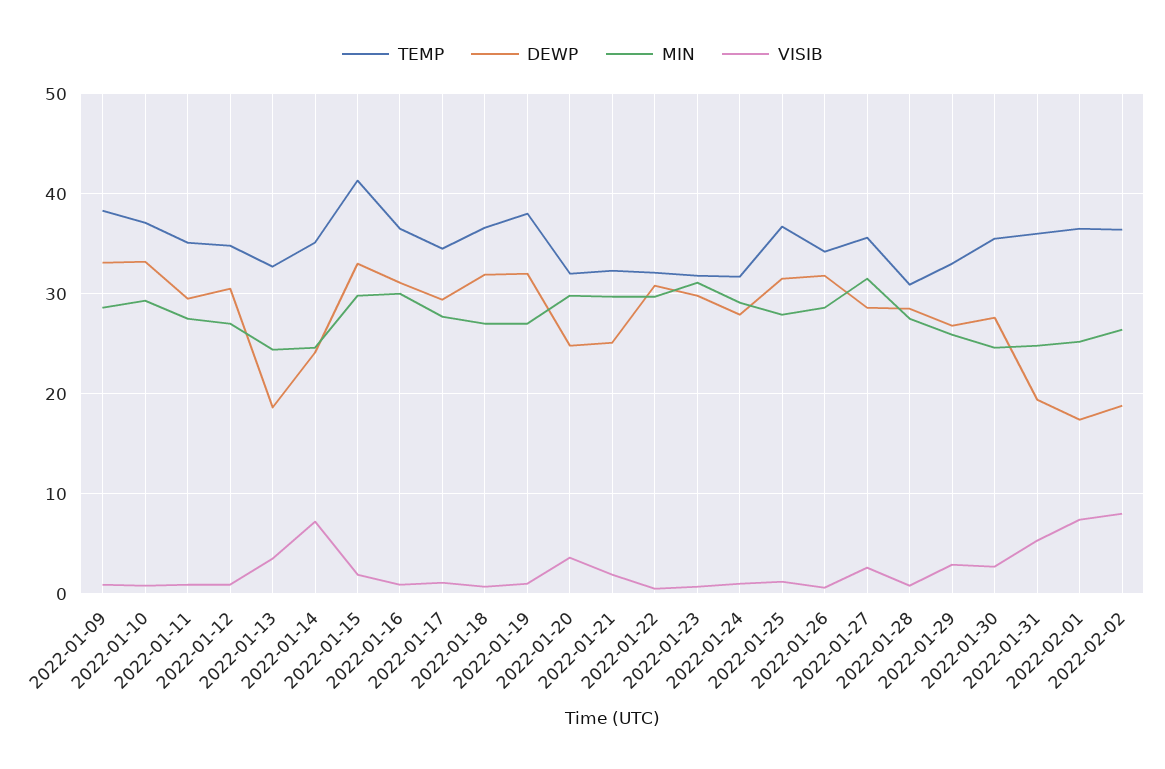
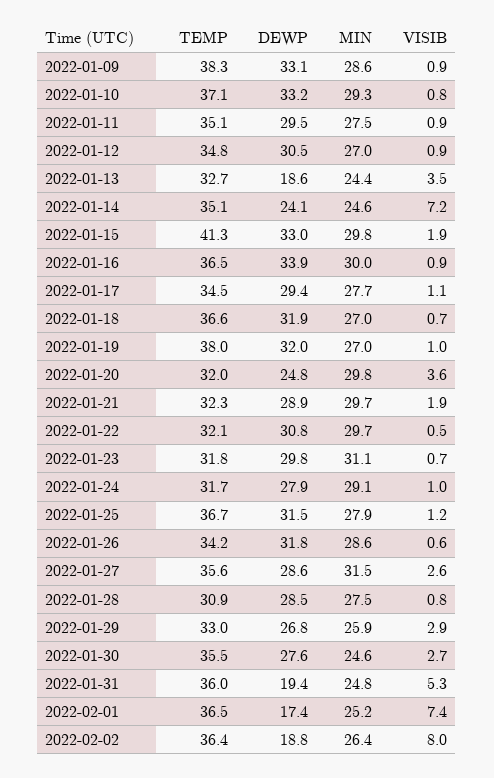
DEWP, 2022-01-16: 31 -> 33.9
DEWP, 2022-01-21: 25 -> 28.9

